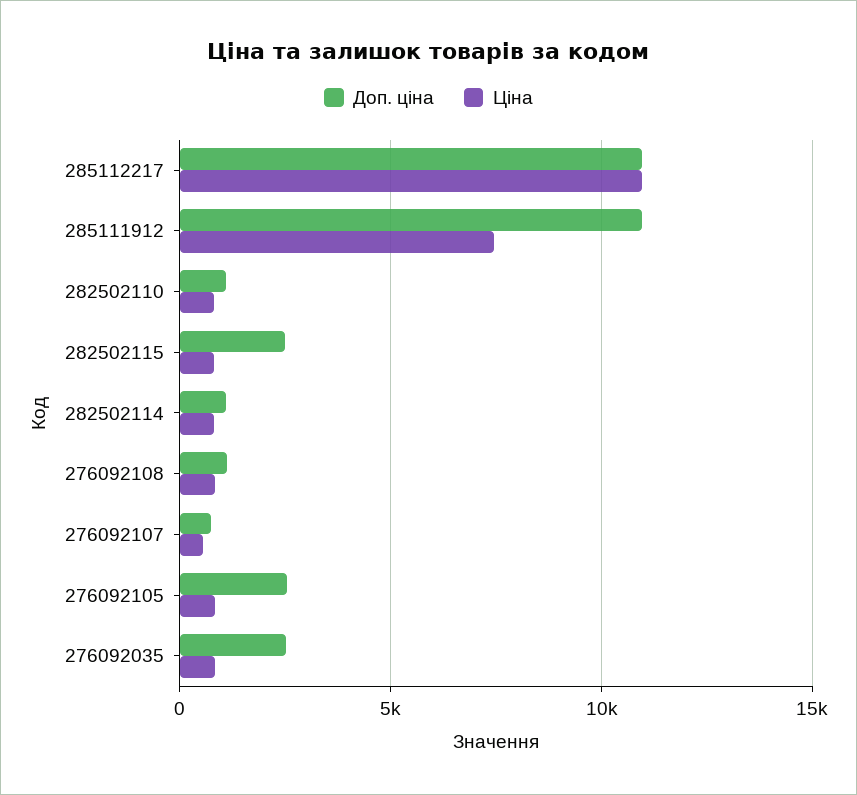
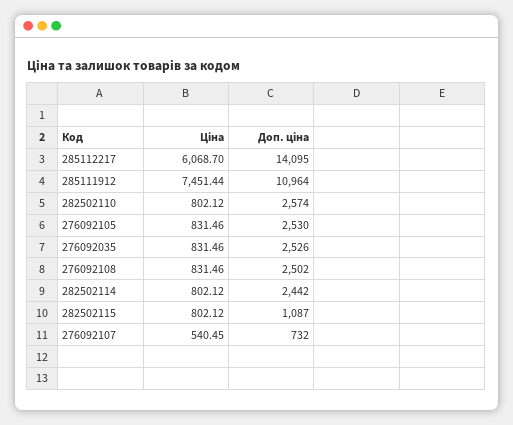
Доп. ціна, 285112217: 11000 -> 14095
Ціна, 285112217: 11000 -> 6068.7
Доп. ціна, 282502110: 1000 -> 2574
Доп. ціна, 282502115: 2500 -> 1087
Доп. ціна, 282502114: 1000 -> 2442
Доп. ціна, 276092108: 1000 -> 2502

